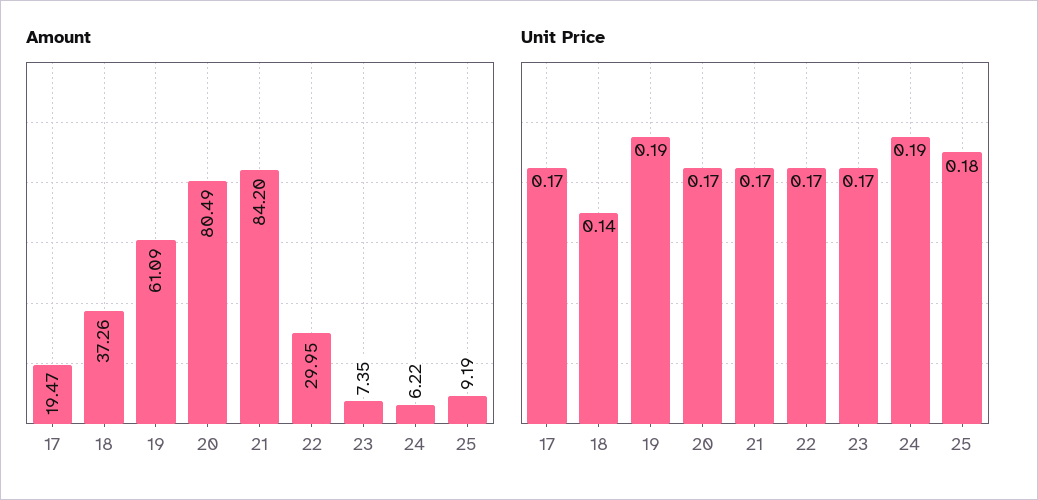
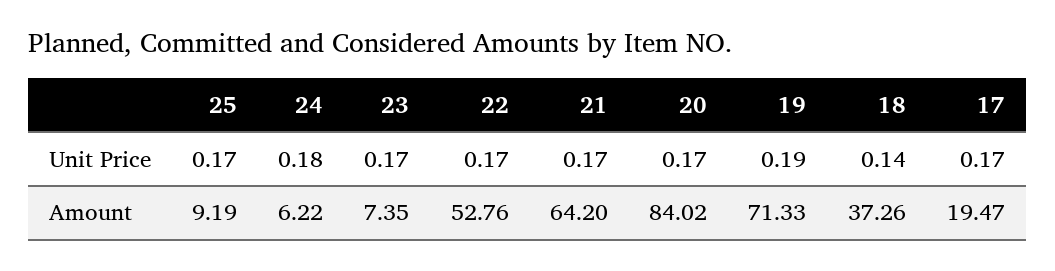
Amount, 19: 61.09 -> 71.33
Amount, 20: 80.49 -> 84.02
Amount, 21: 84.2 -> 64.2
Amount, 22: 29.95 -> 52.76
Unit Price, 24: 0.19 -> 0.18
Unit Price, 25: 0.18 -> 0.17

